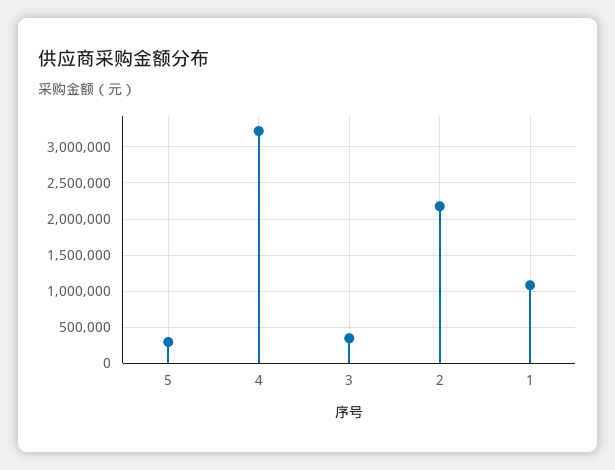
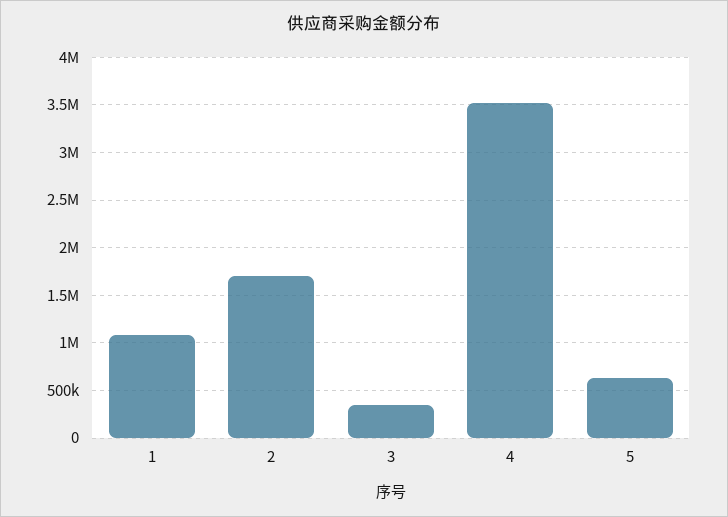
5: 300000 -> 600000
4: 3200000 -> 3500000
2: 2200000 -> 1700000

